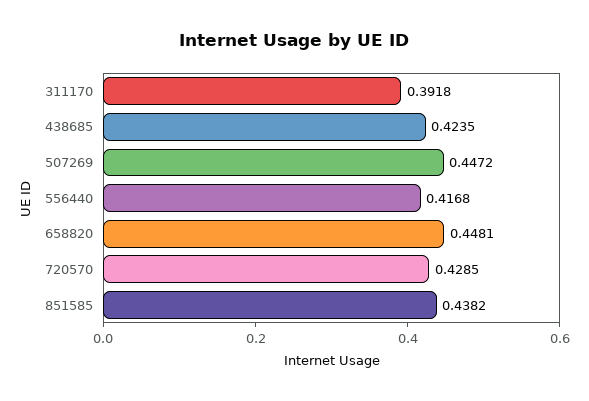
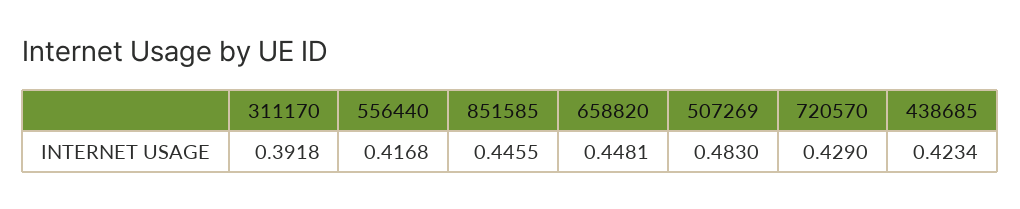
438685: 0.4235 -> 0.4234
507269: 0.4472 -> 0.483
720570: 0.4285 -> 0.429
851585: 0.4382 -> 0.4455

